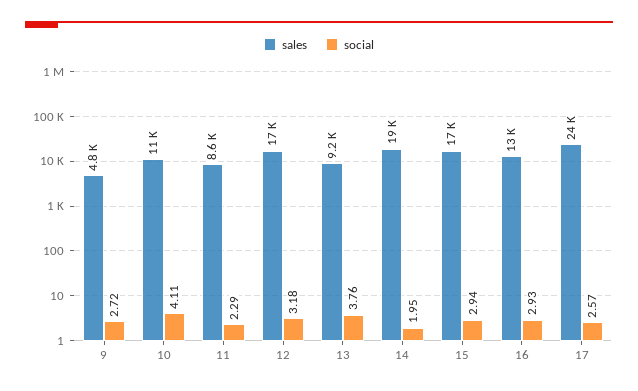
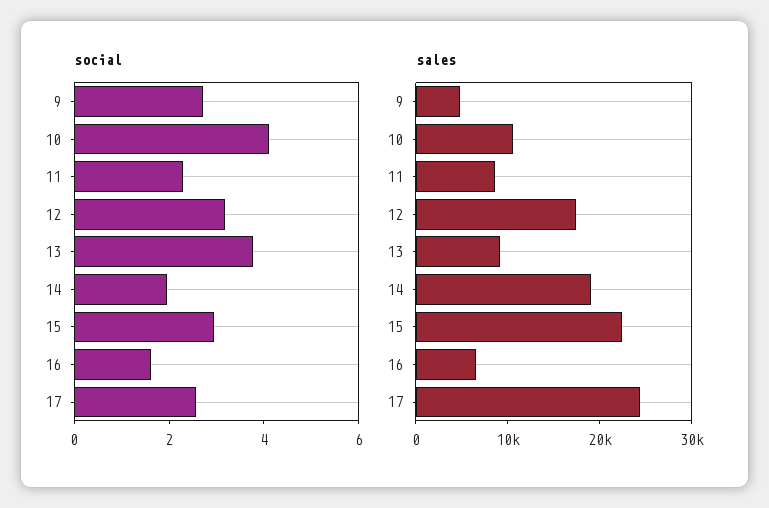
sales, 15: 17000 -> 22000
sales, 16: 13000 -> 6000
social, 16: 2.93 -> 1.5

